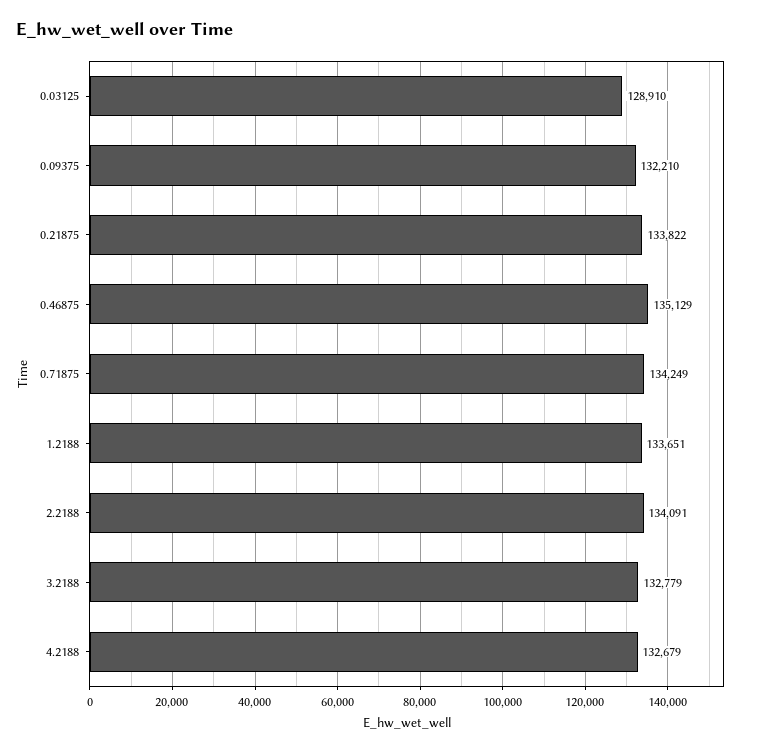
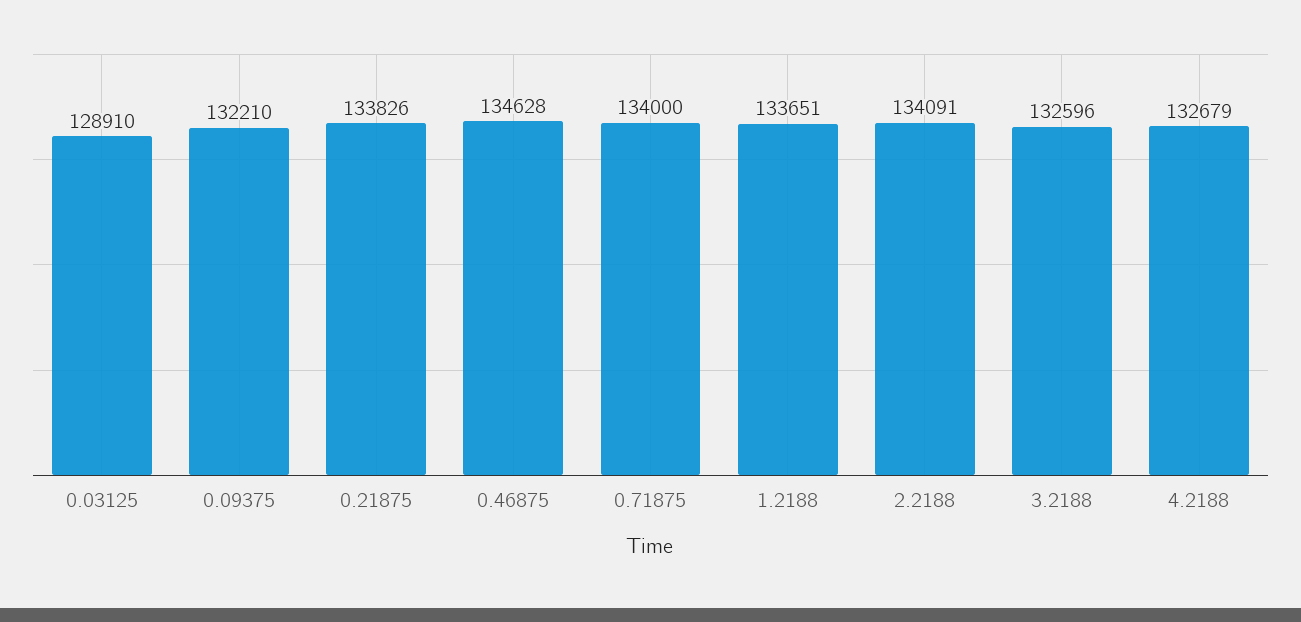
0.21875: 133822 -> 133826
0.46875: 135129 -> 134628
0.71875: 134249 -> 134000
3.2188: 132779 -> 132596

